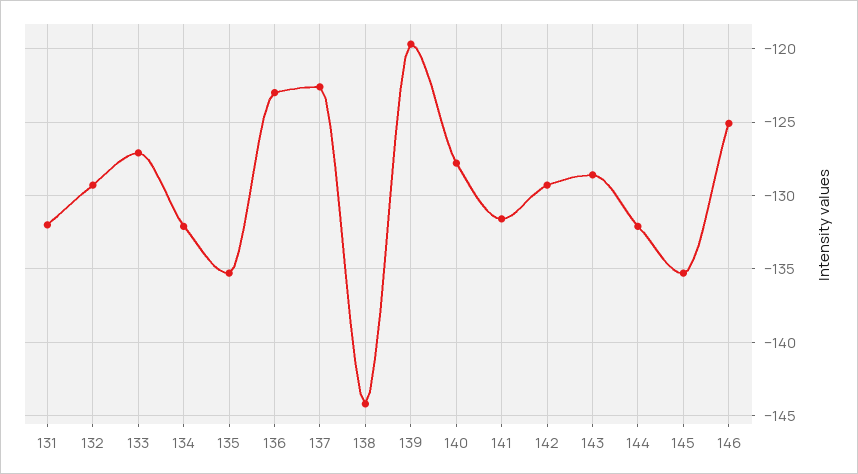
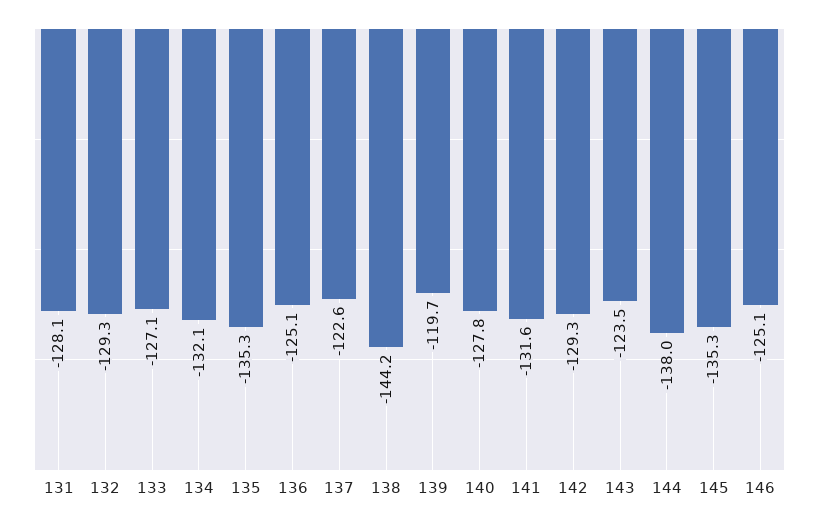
131: -132 -> -128.1
136: -123 -> -125.1
143: -128.5 -> -123.5
144: -132 -> -138

